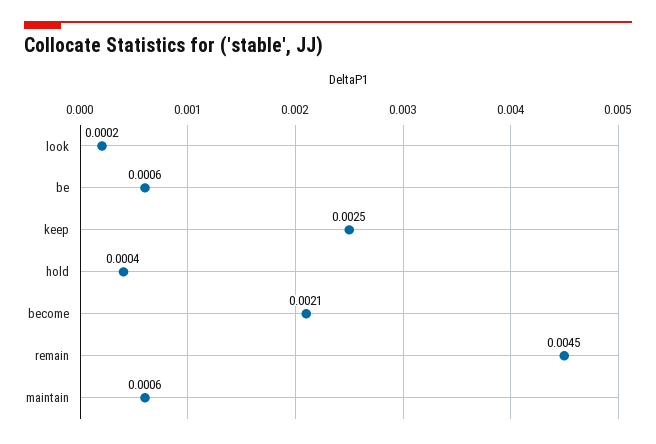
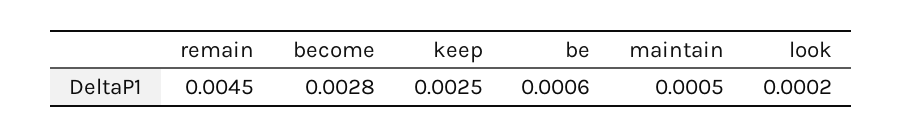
hold: 0.0004 -> none
become: 0.0021 -> 0.0028
maintain: 0.0006 -> 0.0005

